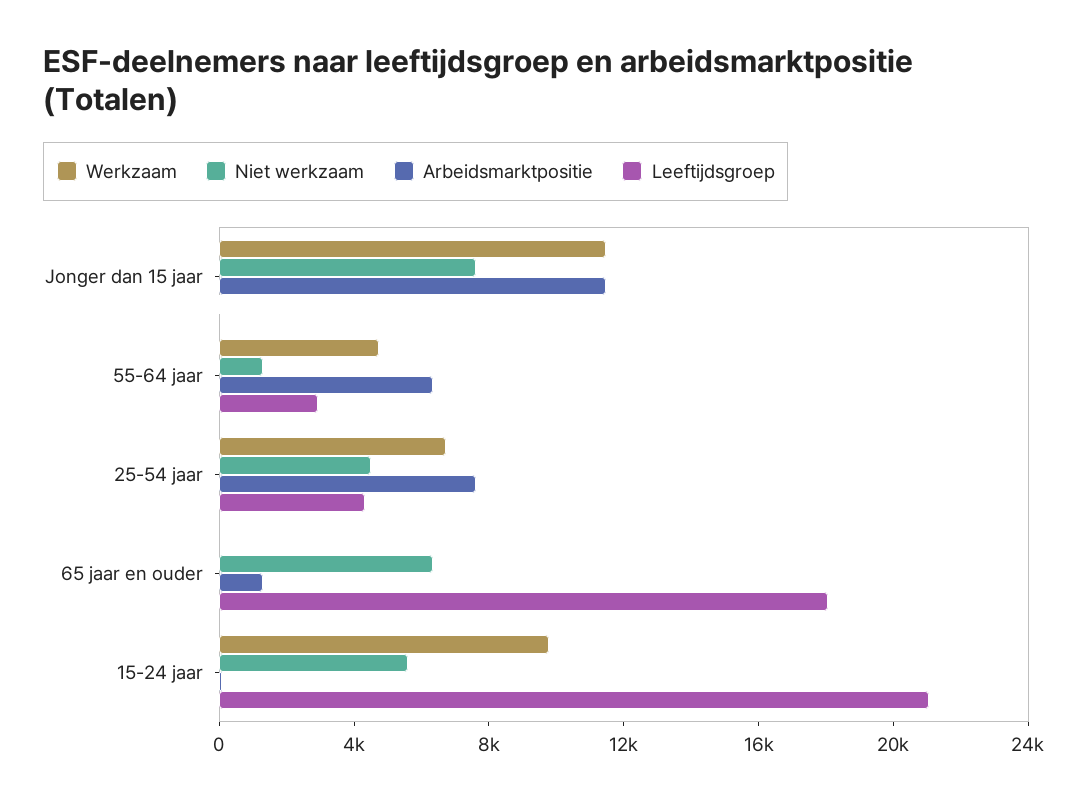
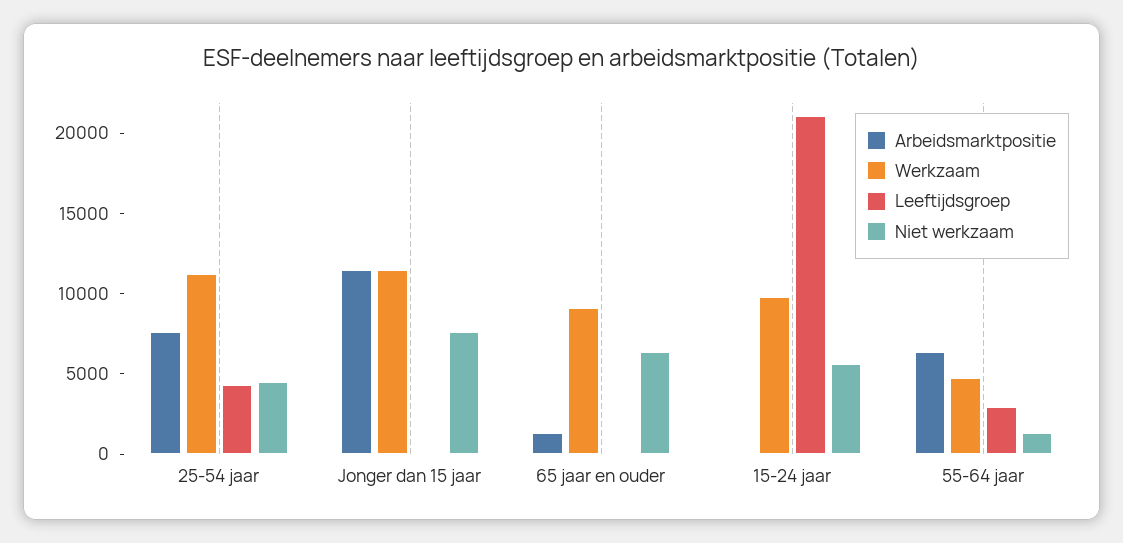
Werkzaam, 25-54 jaar: 7000 -> 11000
Werkzaam, 65 jaar en ouder: 0 -> 9000
Leeftijdsgroep, 65 jaar en ouder: 18000 -> 0

